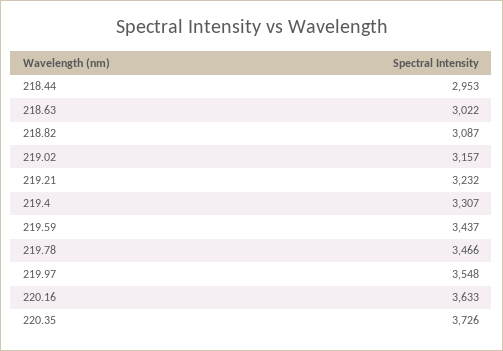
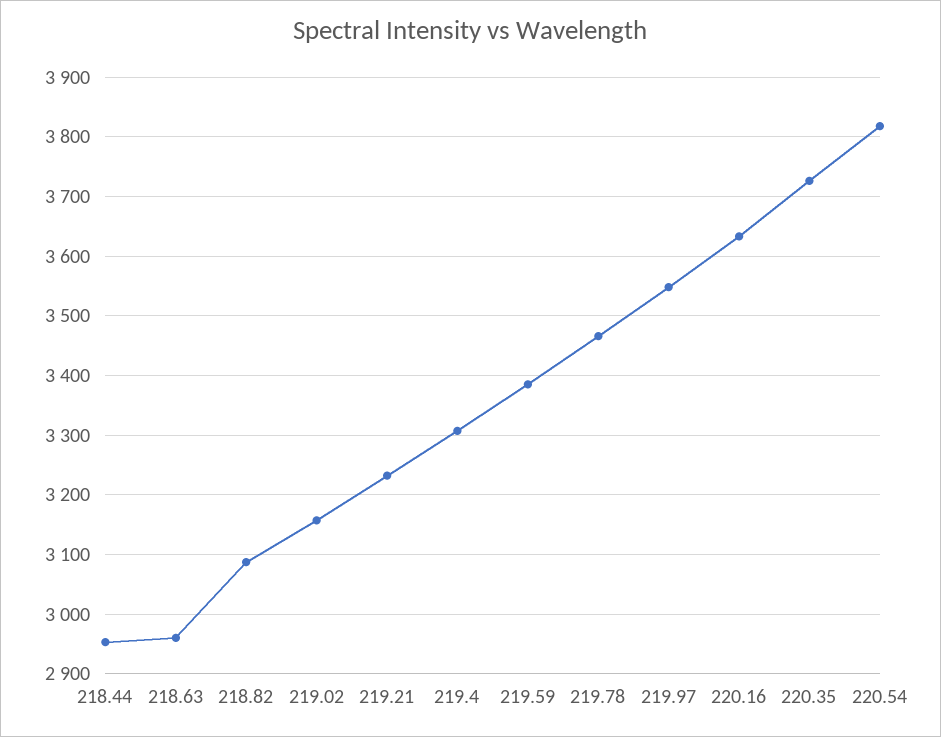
218.63: 3022 -> 2960
219.59: 3437 -> 3380
220.54: none -> 3820

